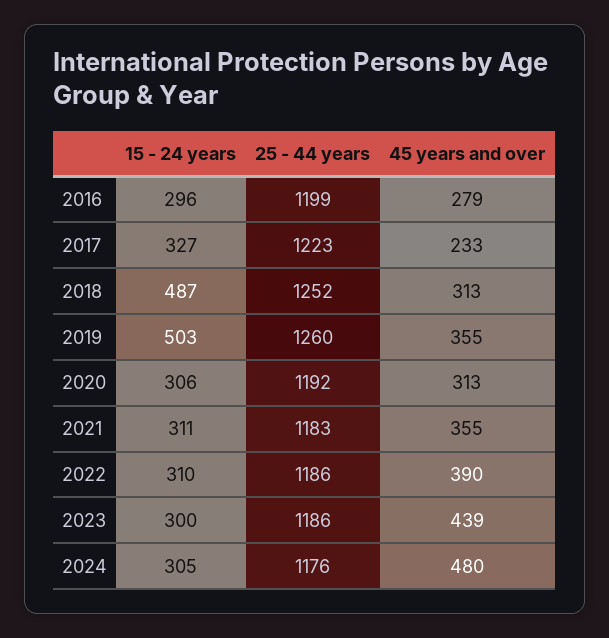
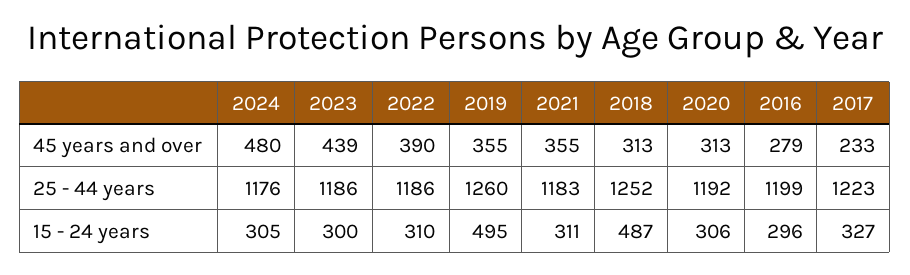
15 - 24 years, 2019: 503 -> 495

